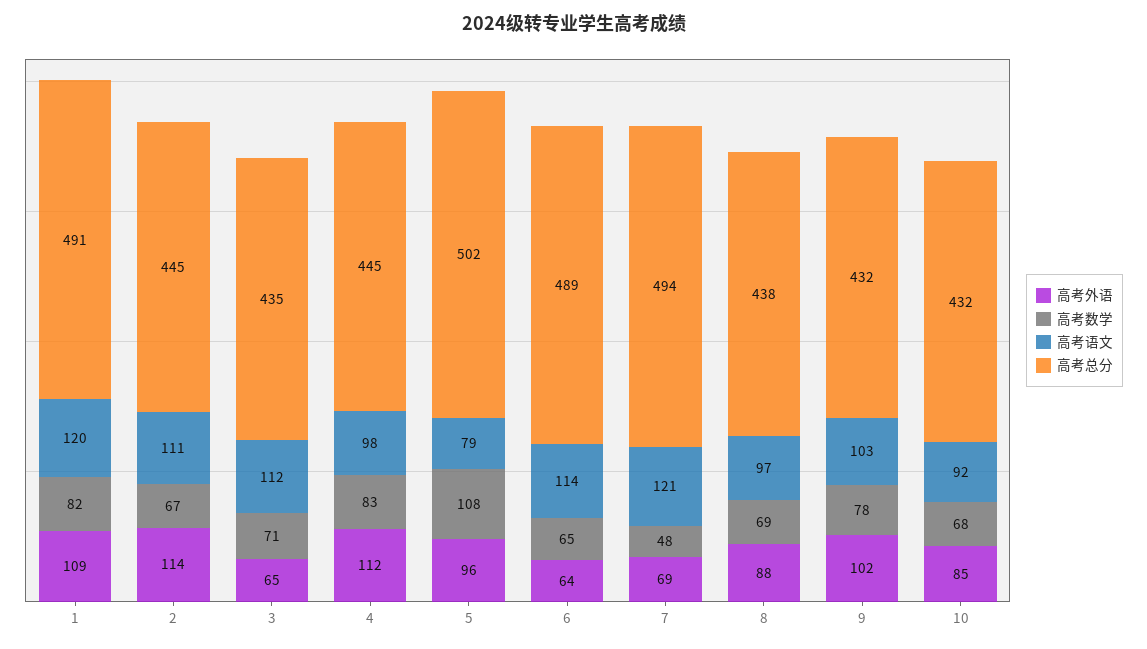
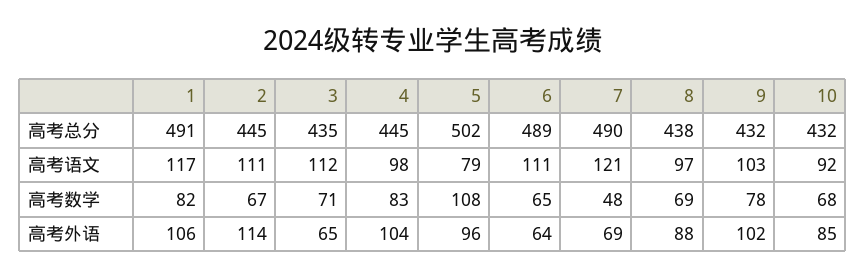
高考外语, 1: 109 -> 106
高考语文, 1: 120 -> 117
高考外语, 4: 112 -> 104
高考语文, 6: 114 -> 111
高考总分, 7: 494 -> 490

